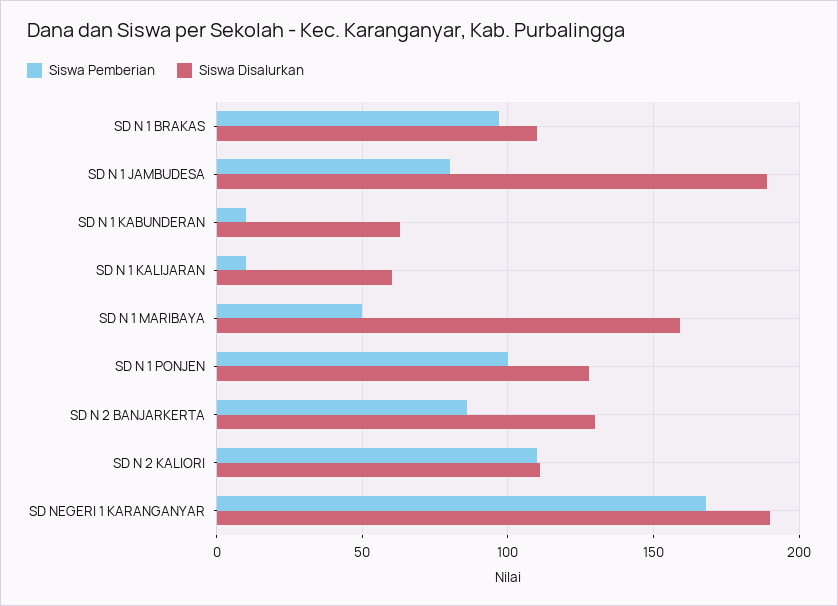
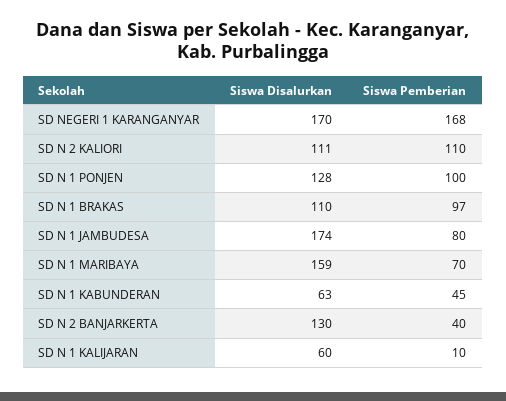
Siswa Disalurkan, SD N 1 JAMBUDESA: 190 -> 174
Siswa Pemberian, SD N 1 KABUNDERAN: 10 -> 45
Siswa Pemberian, SD N 1 MARIBAYA: 50 -> 70
Siswa Pemberian, SD N 2 BANJARKERTA: 85 -> 40
Siswa Disalurkan, SD NEGERI 1 KARANGANYAR: 190 -> 170

